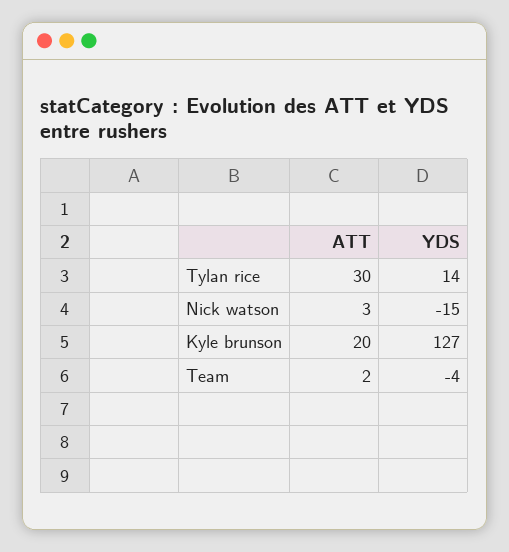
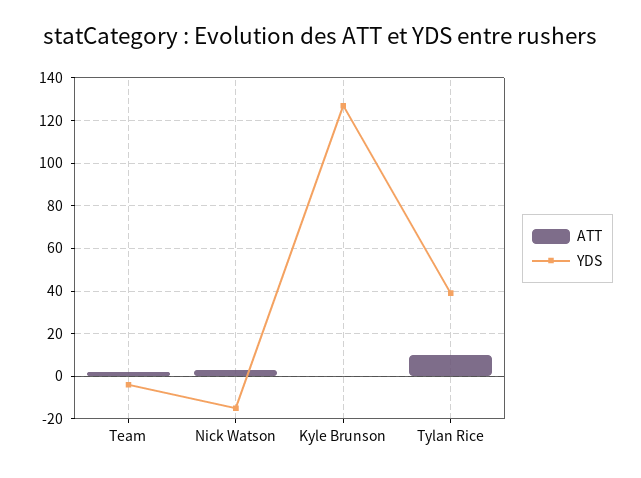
ATT, Tylan rice: 30 -> 10
YDS, Tylan rice: 14 -> 40
ATT, Kyle brunson: 20 -> 0

